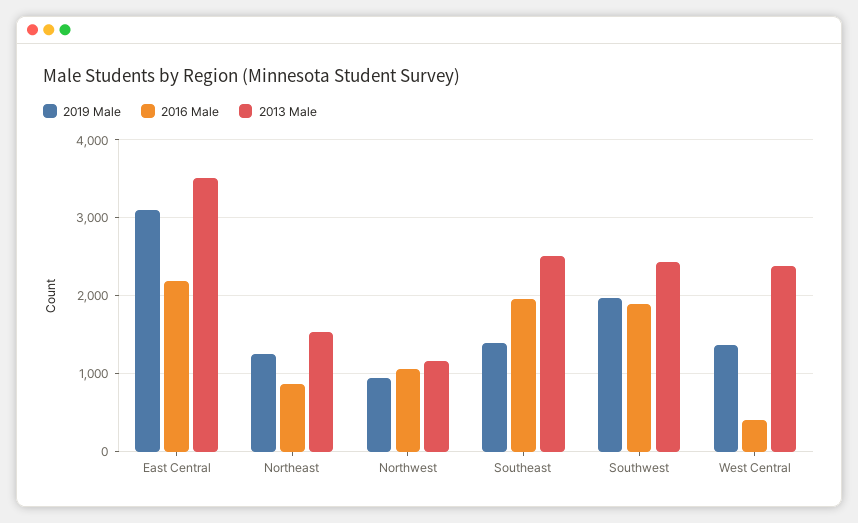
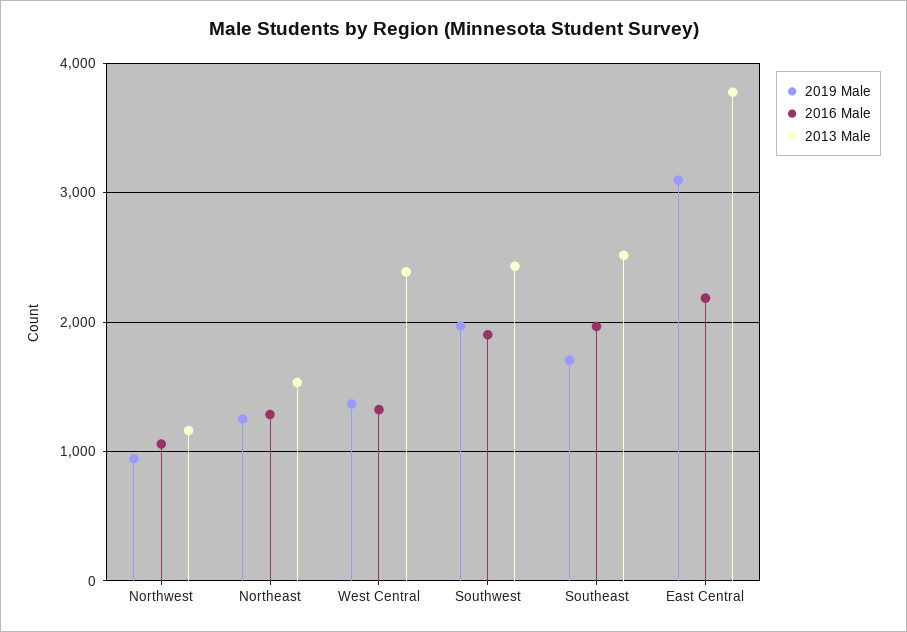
2013 Male, East Central: 3500 -> 3800
2016 Male, Northeast: 900 -> 1300
2019 Male, Southeast: 1400 -> 1700
2016 Male, West Central: 400 -> 1300

